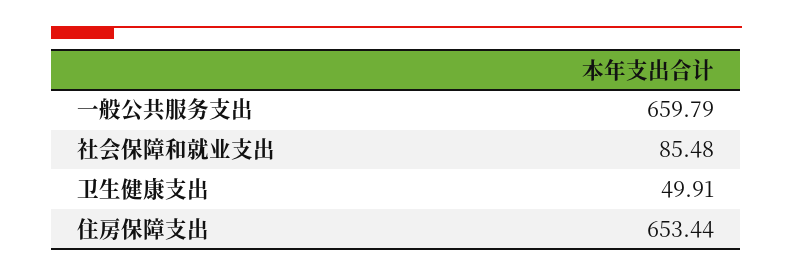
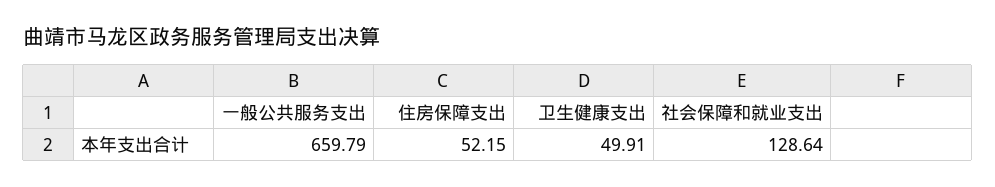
社会保障和就业支出: 85.48 -> 128.64
住房保障支出: 653.44 -> 52.15

